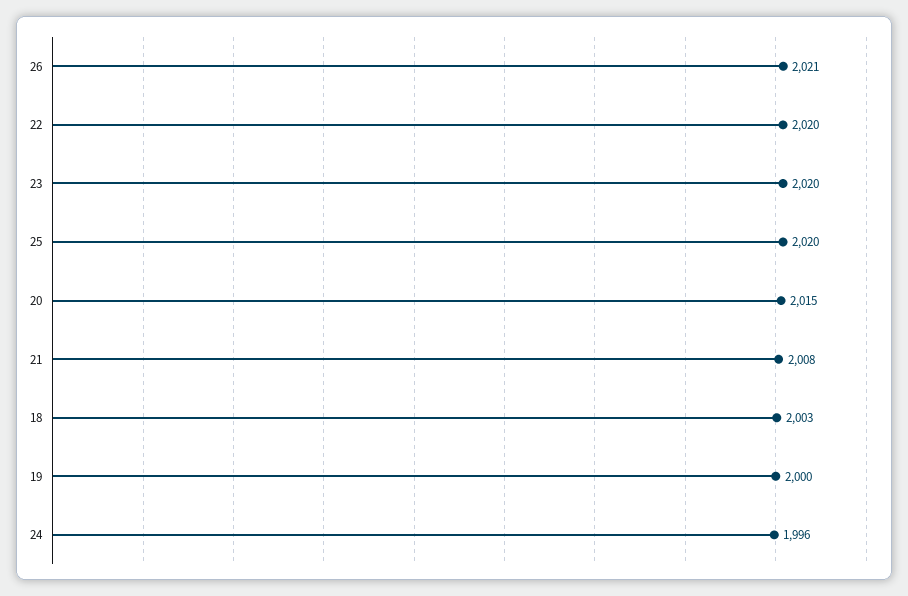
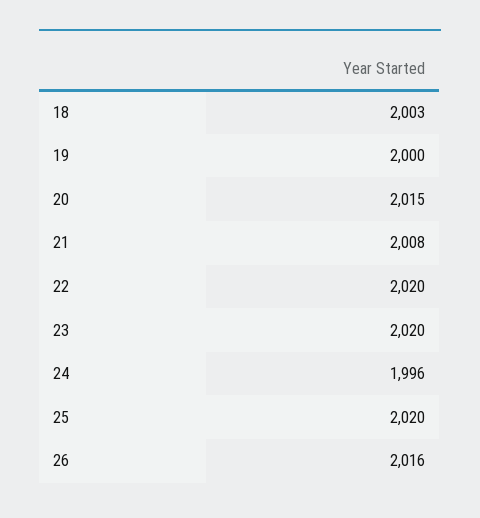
26: 2021 -> 2016

